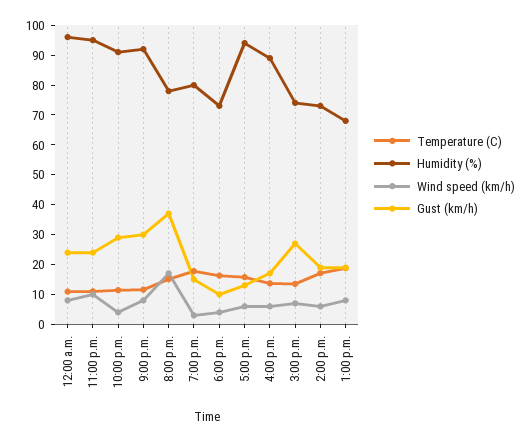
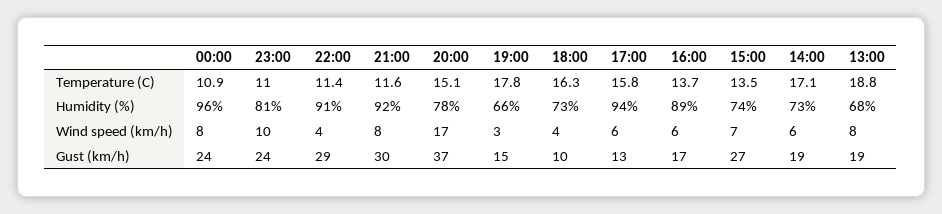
Humidity (%), 11:00 p.m.: 95 -> 81
Humidity (%), 7:00 p.m.: 80 -> 66

